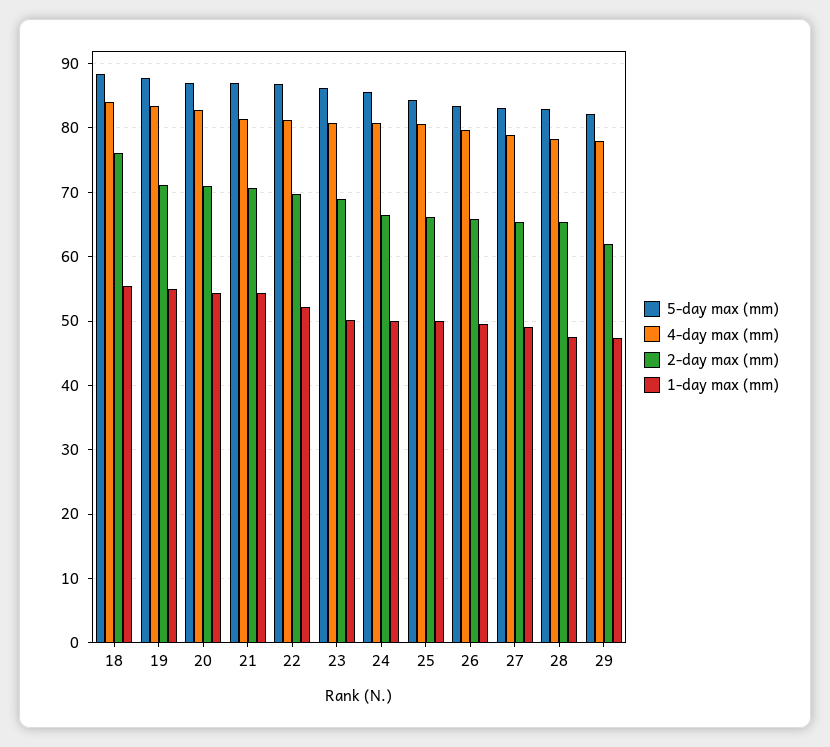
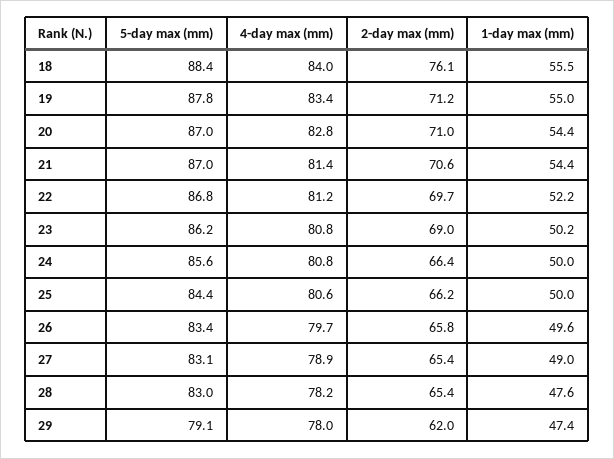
5-day max (mm), 29: 82 -> 79.1

